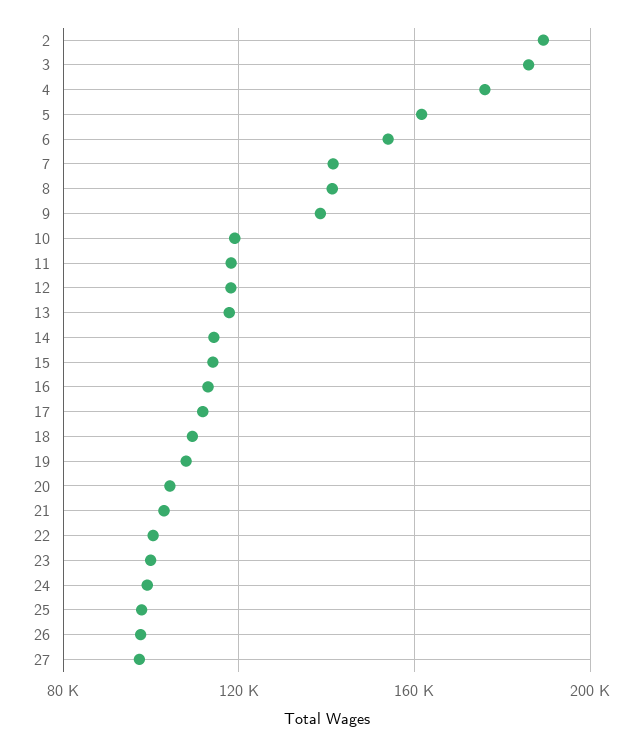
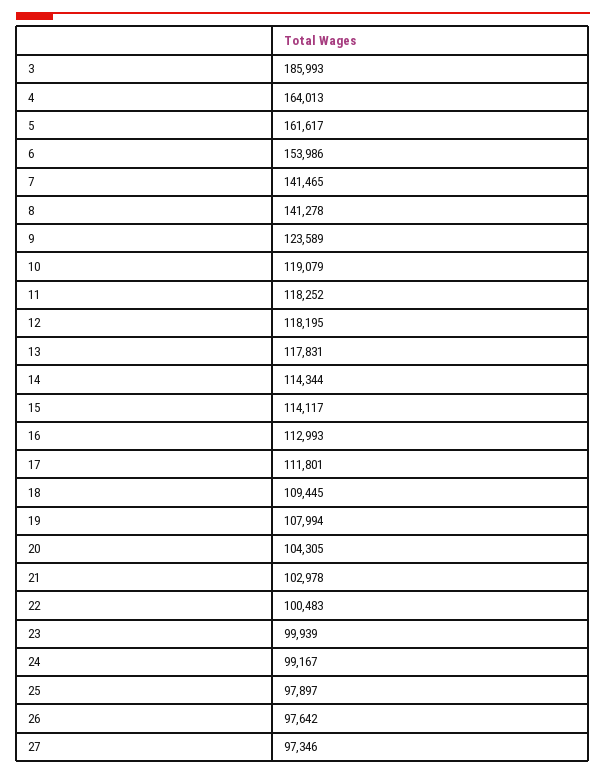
2: 190000 -> none
4: 175000 -> 164013
9: 140000 -> 123589

